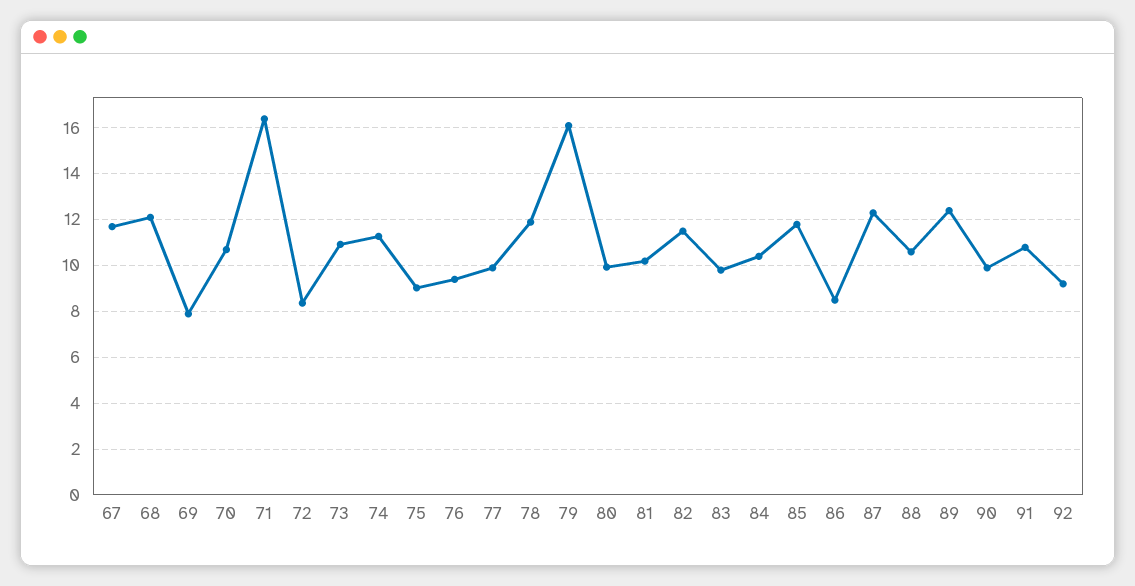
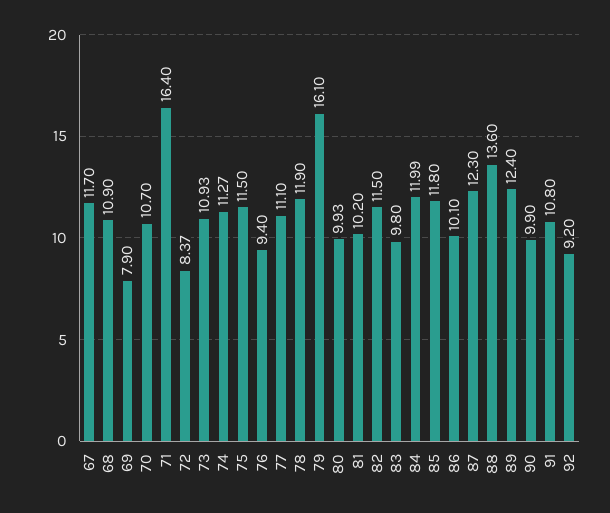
68: 12 -> 10.9
75: 9 -> 11.5
77: 10 -> 11.1
84: 10.5 -> 11.99
86: 8.5 -> 10.1
88: 10.5 -> 13.6

